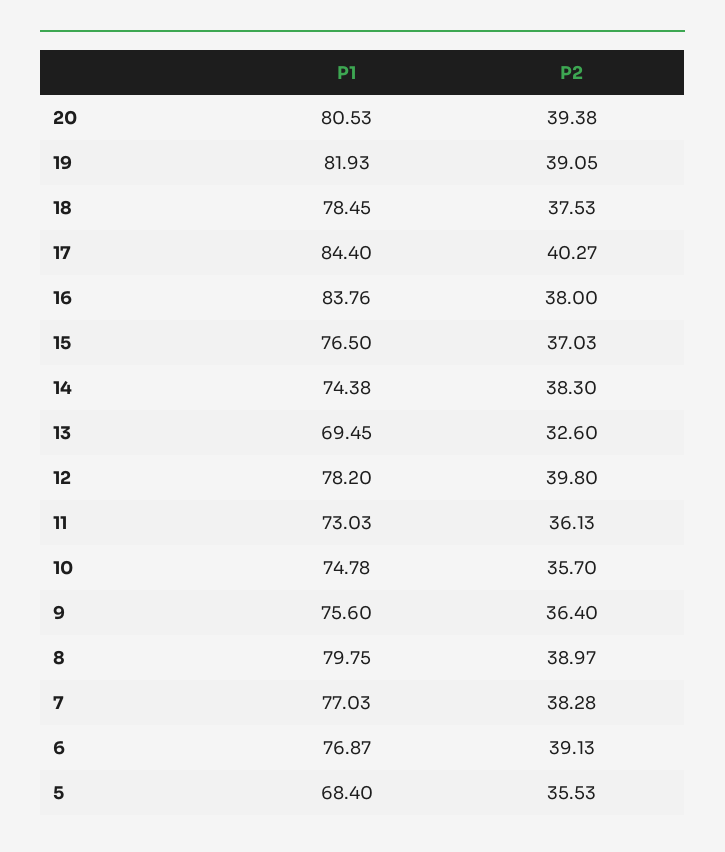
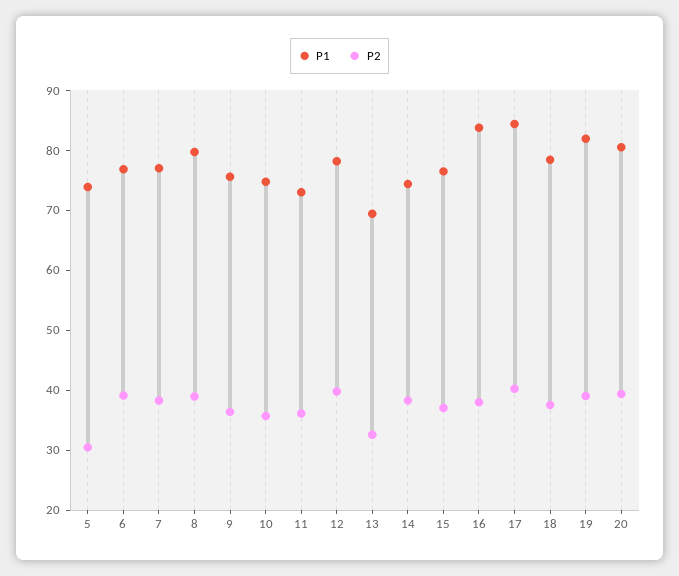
P1, 5: 68.4 -> 74
P2, 5: 35.53 -> 30

